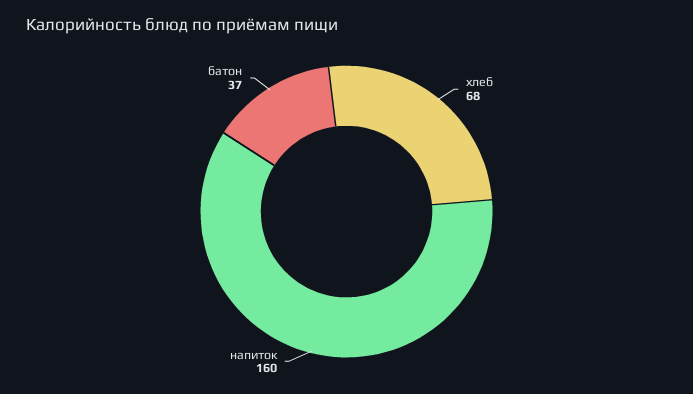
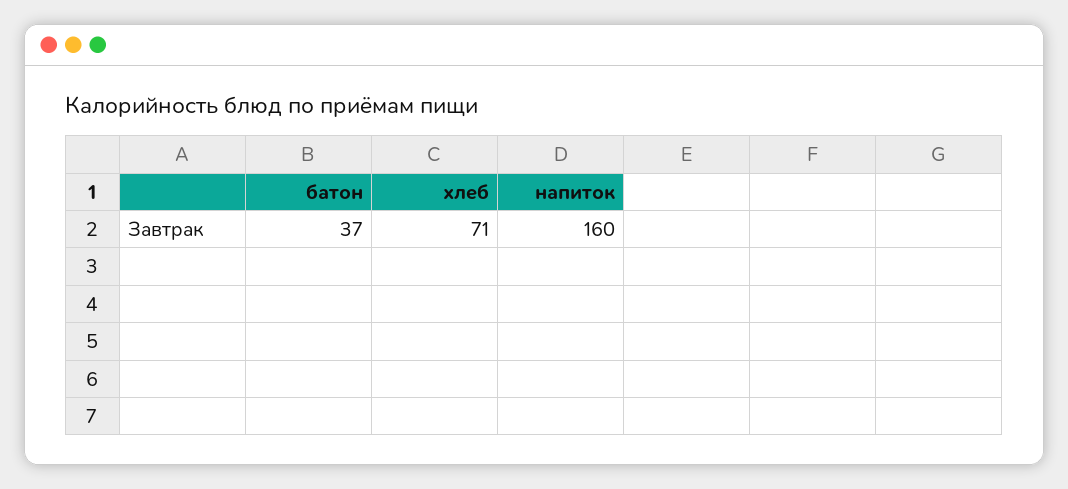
хлеб: 68 -> 71

